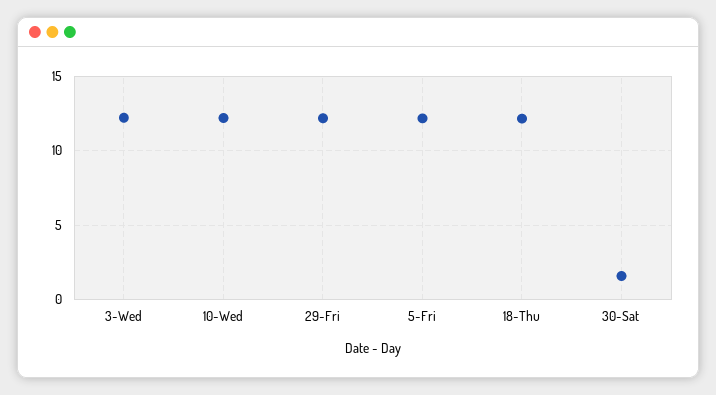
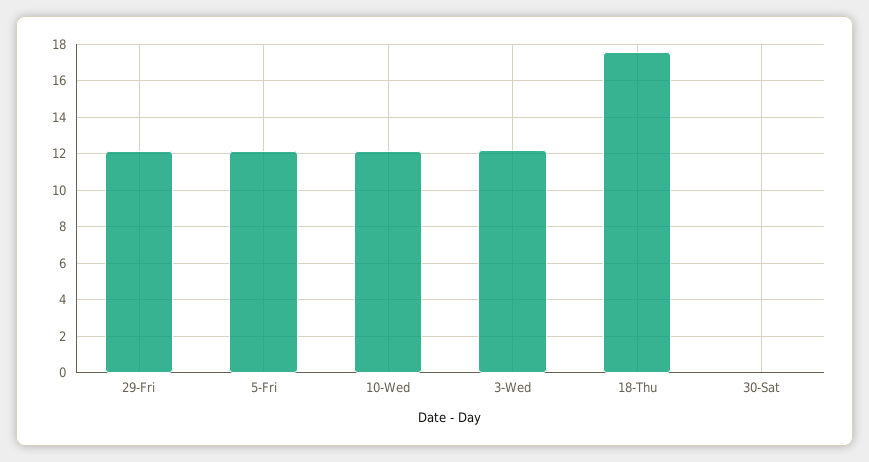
18-Thu: 12 -> 17.5
30-Sat: 1.5 -> 0

